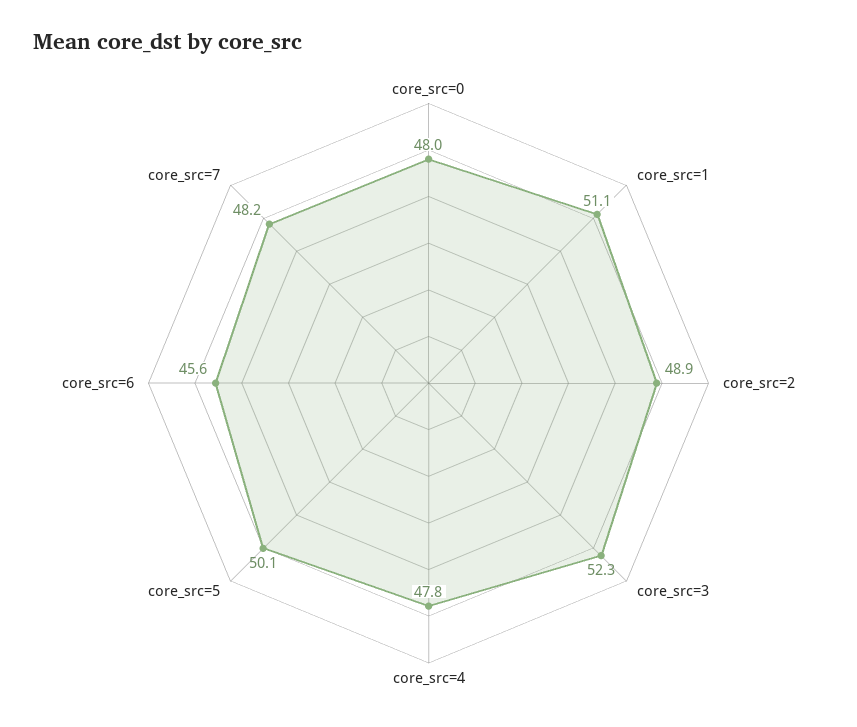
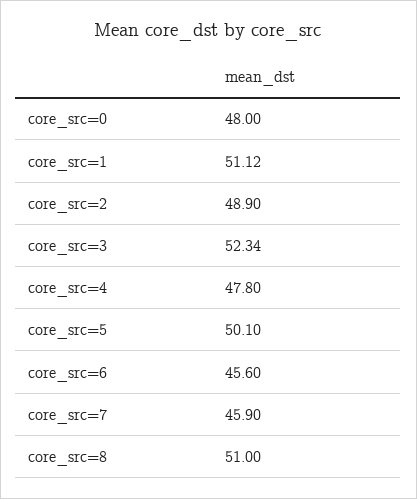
core_src=7: 48.2 -> 45.9
core_src=8: none -> 51

